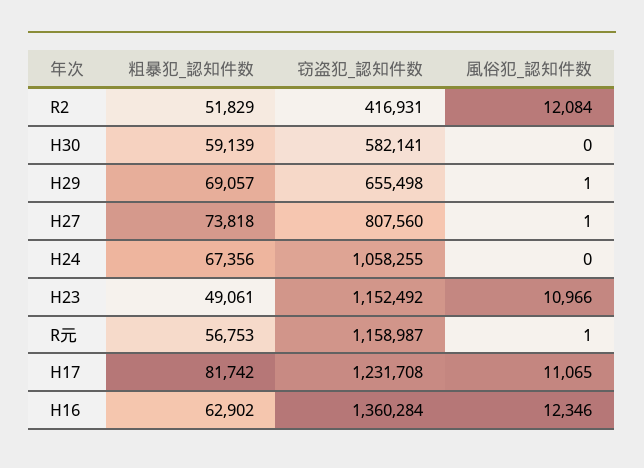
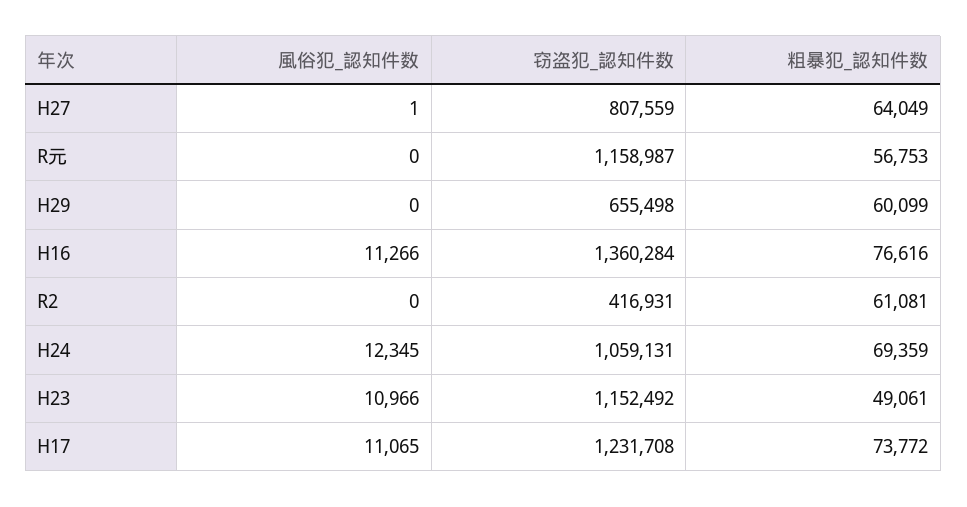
粗暴犯_認知件数, R2: 51829 -> 61081
風俗犯_認知件数, R2: 12084 -> 0
粗暴犯_認知件数, H30: 59139 -> none
窃盗犯_認知件数, H30: 582141 -> none
風俗犯_認知件数, H30: 0 -> none
粗暴犯_認知件数, H29: 69057 -> 60099
風俗犯_認知件数, H29: 1 -> 0
粗暴犯_認知件数, H27: 73818 -> 64049
窃盗犯_認知件数, H27: 807560 -> 807559
粗暴犯_認知件数, H24: 67356 -> 69359
窃盗犯_認知件数, H24: 1058255 -> 1059131
風俗犯_認知件数, H24: 0 -> 12345
風俗犯_認知件数, R元: 1 -> 0
粗暴犯_認知件数, H17: 81742 -> 73772
粗暴犯_認知件数, H16: 62902 -> 76616
風俗犯_認知件数, H16: 12346 -> 11266

